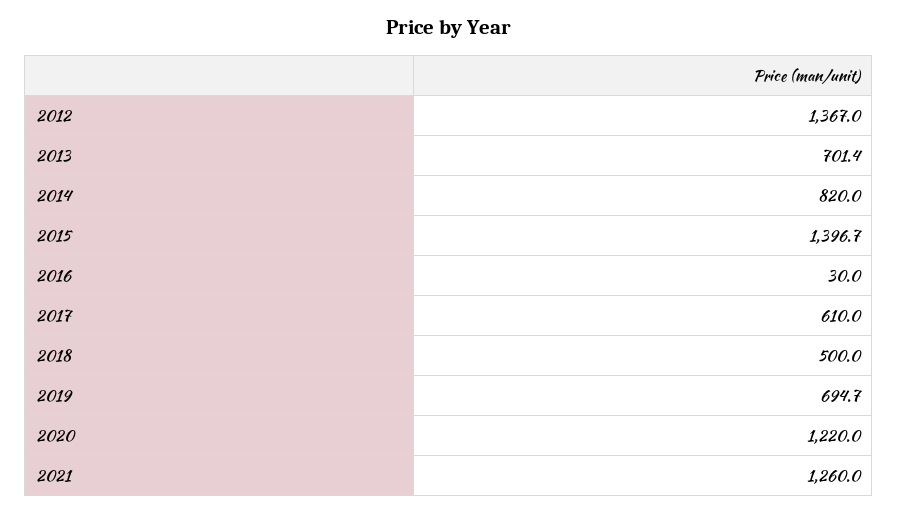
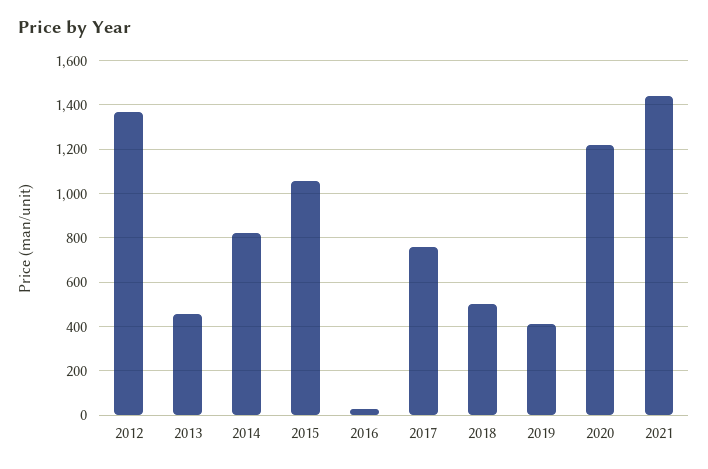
2013: 701.4 -> 450
2015: 1396.7 -> 1050
2017: 610 -> 750
2019: 694.7 -> 400
2021: 1260 -> 1450

